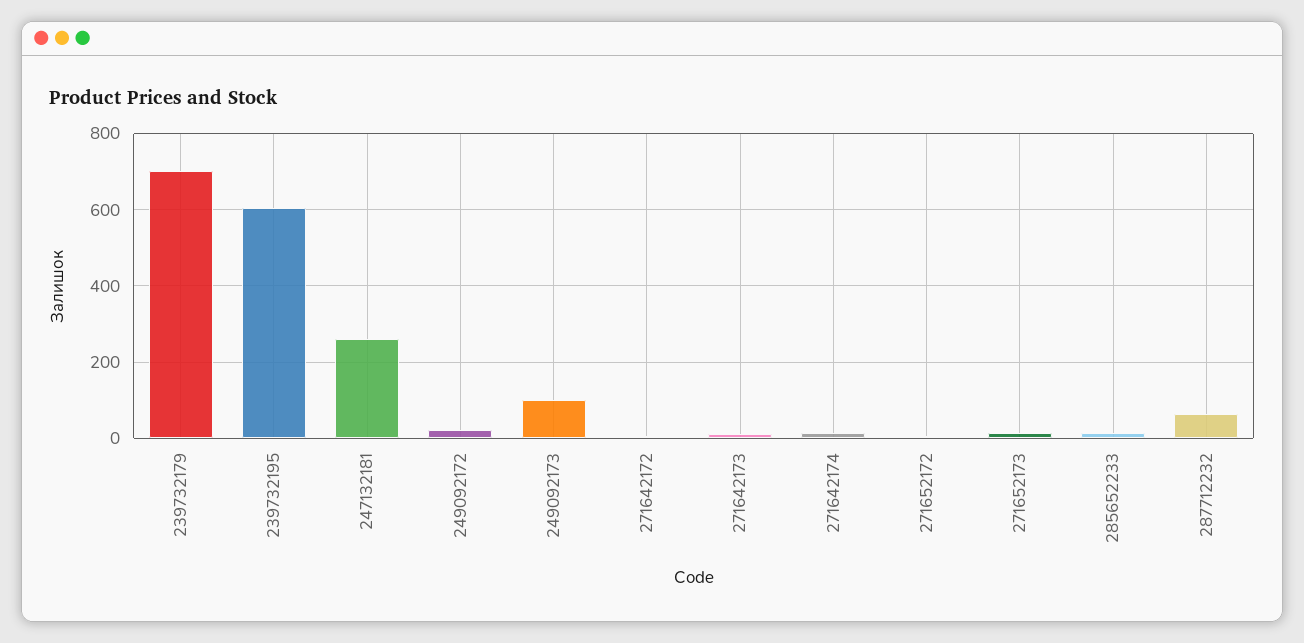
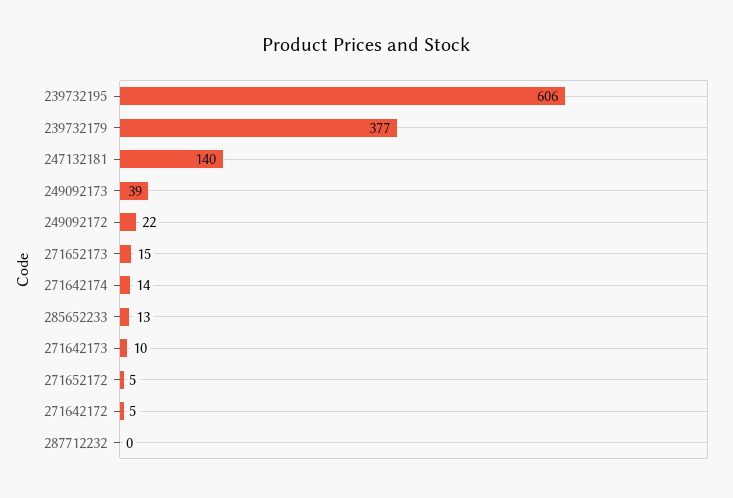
239732179: 700 -> 377
247132181: 260 -> 140
249092173: 100 -> 39
287712232: 60 -> 0

